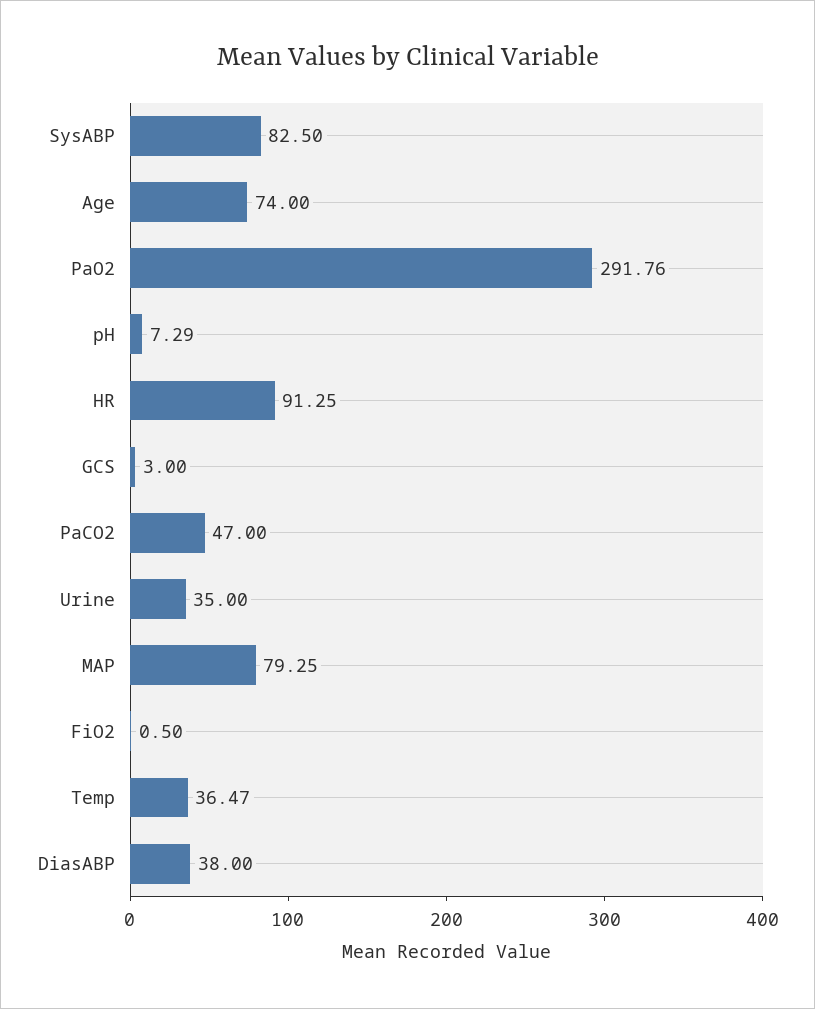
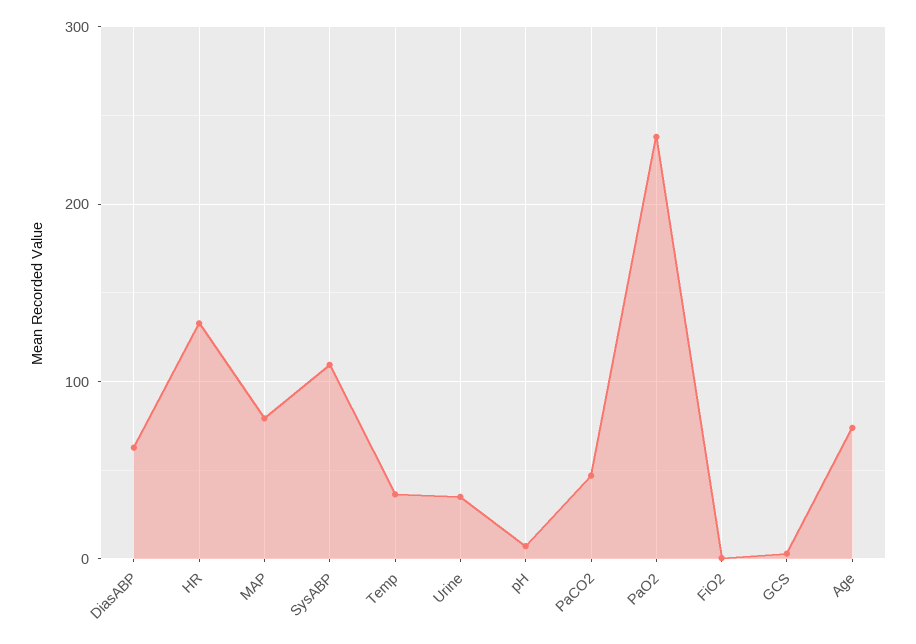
SysABP: 82.5 -> 110
PaO2: 291.76 -> 240
HR: 91.25 -> 130
DiasABP: 38 -> 60

